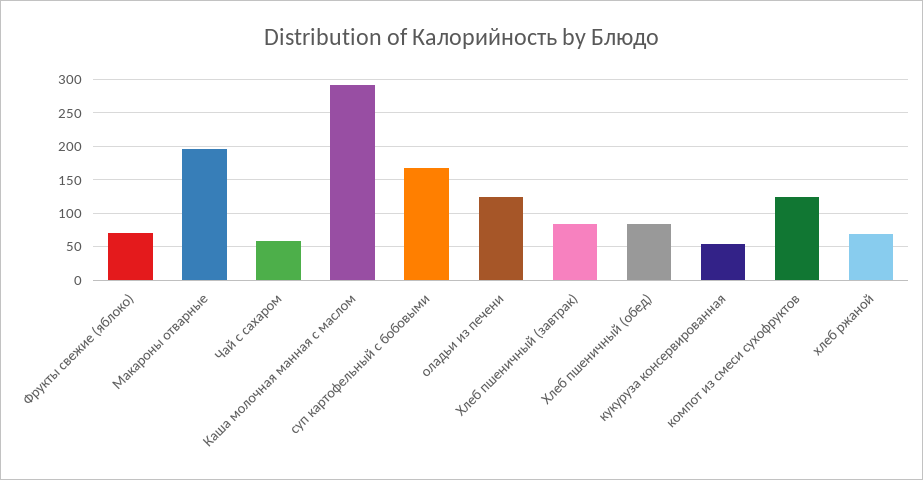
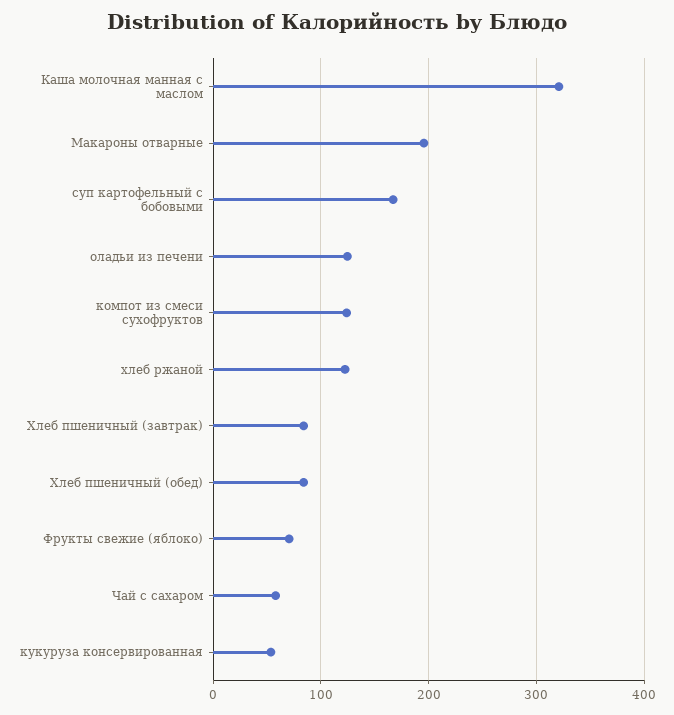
Каша молочная манная с маслом: 290 -> 320
хлеб ржаной: 70 -> 120

